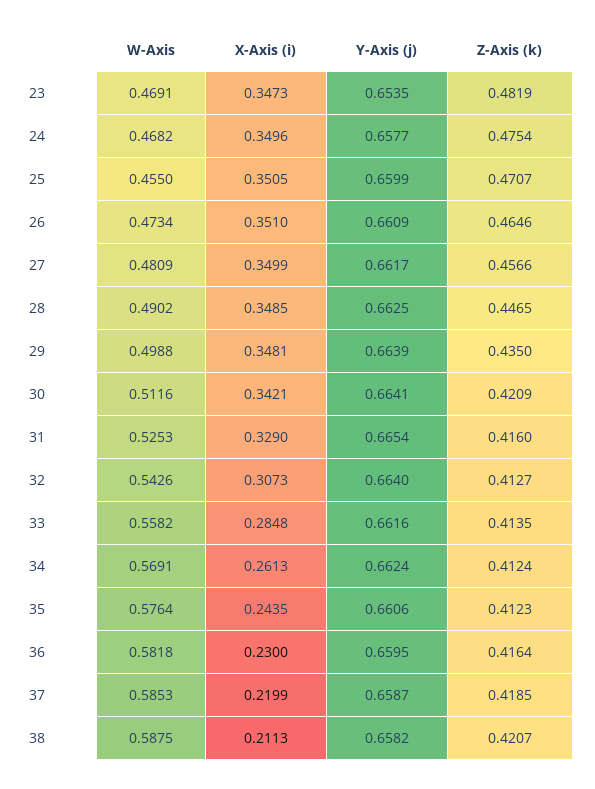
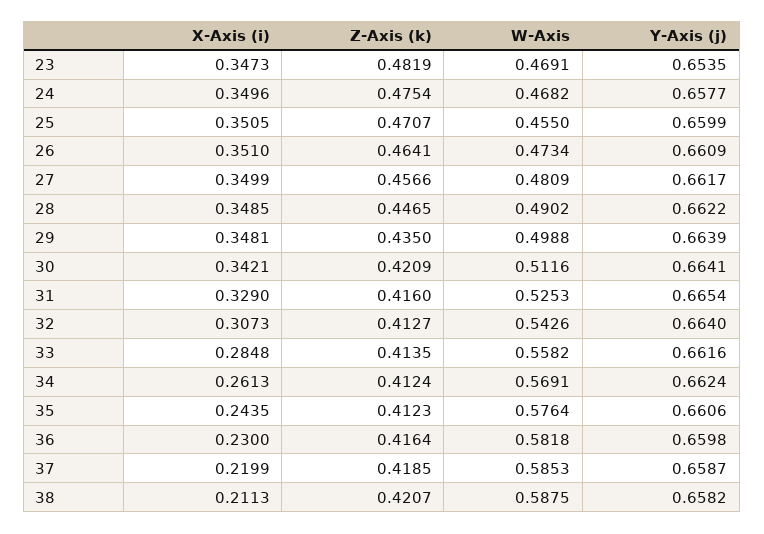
Z-Axis (k), 26: 0.4646 -> 0.4641
Y-Axis (j), 28: 0.6625 -> 0.6622
Y-Axis (j), 36: 0.6595 -> 0.6598

